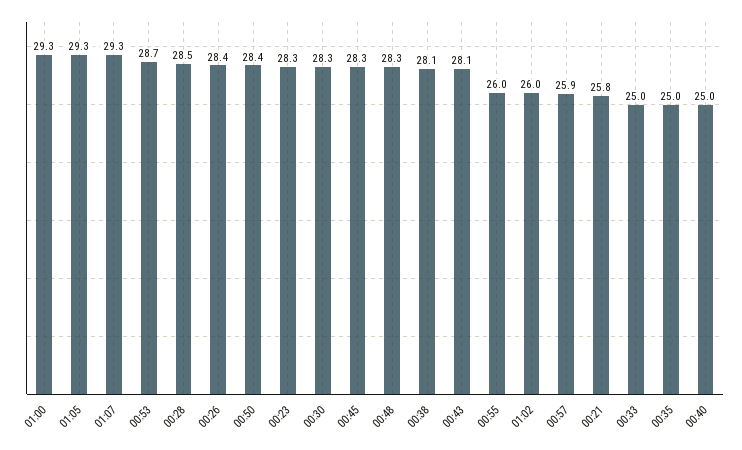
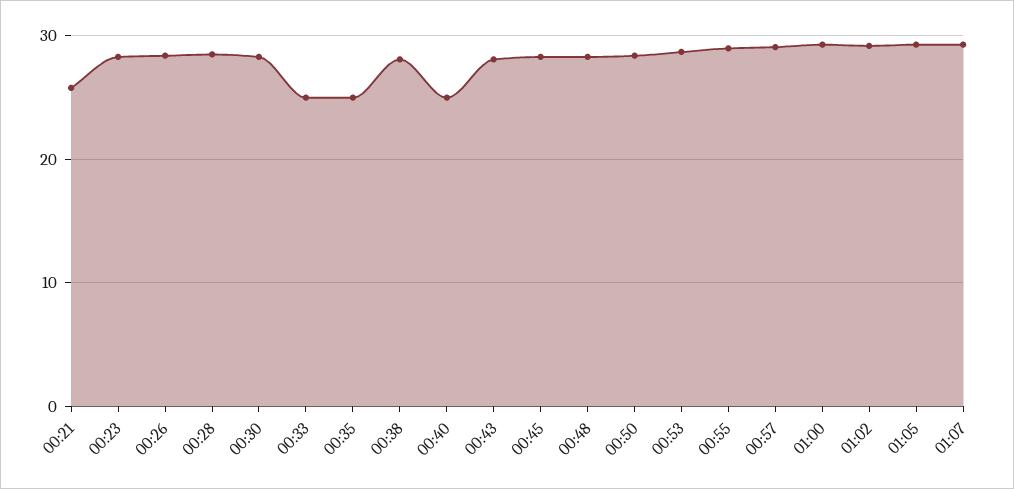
00:55: 26 -> 29
01:02: 26 -> 29
00:57: 25.9 -> 29

